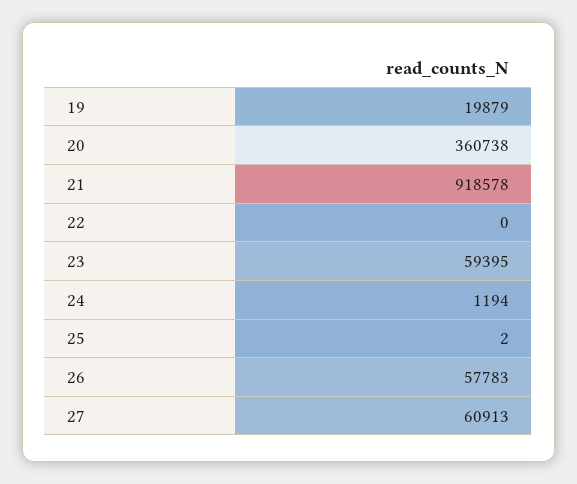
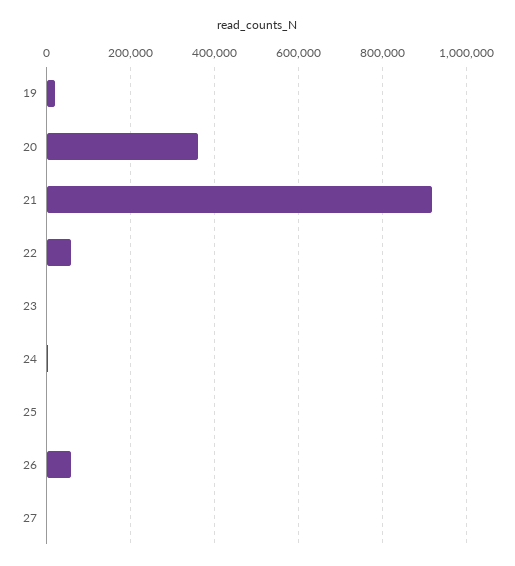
22: 0 -> 60000
23: 59395 -> 0
27: 60913 -> 0

